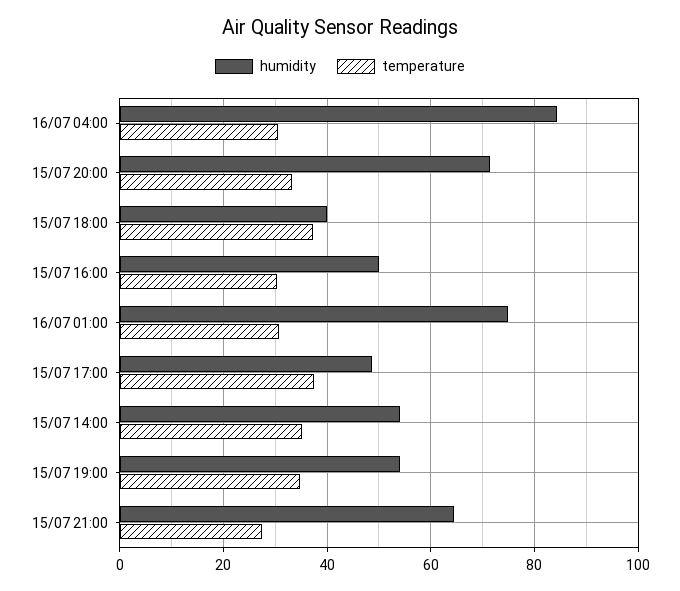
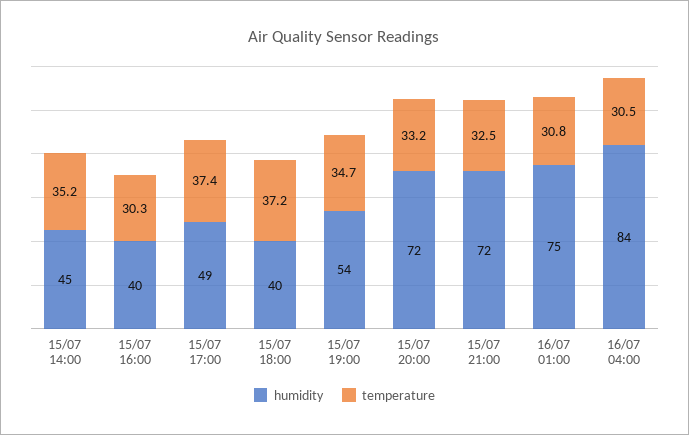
humidity, 15/07 16:00: 50 -> 40
humidity, 15/07 14:00: 54 -> 45
humidity, 15/07 21:00: 64 -> 72
temperature, 15/07 21:00: 28 -> 32.5

